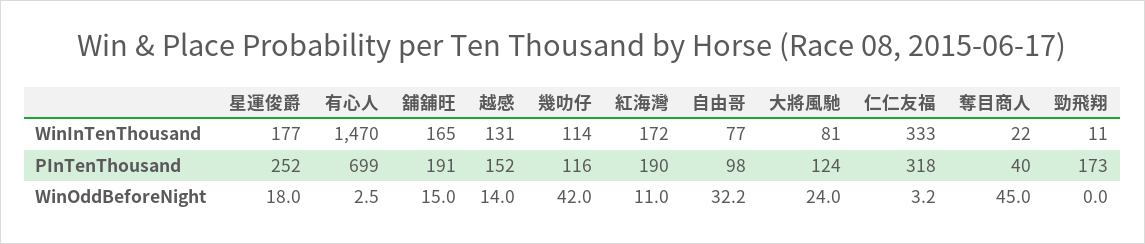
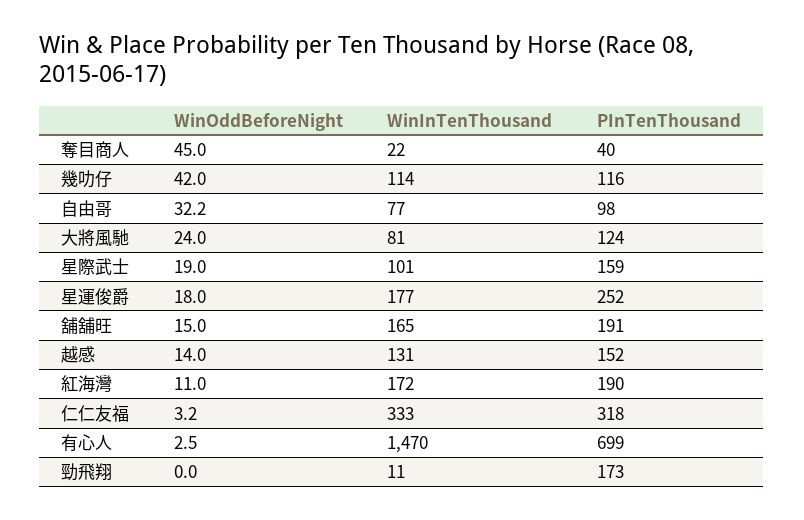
星際武士, WinOddBeforeNight: none -> 19
星際武士, WinInTenThousand: none -> 101
星際武士, PInTenThousand: none -> 159

